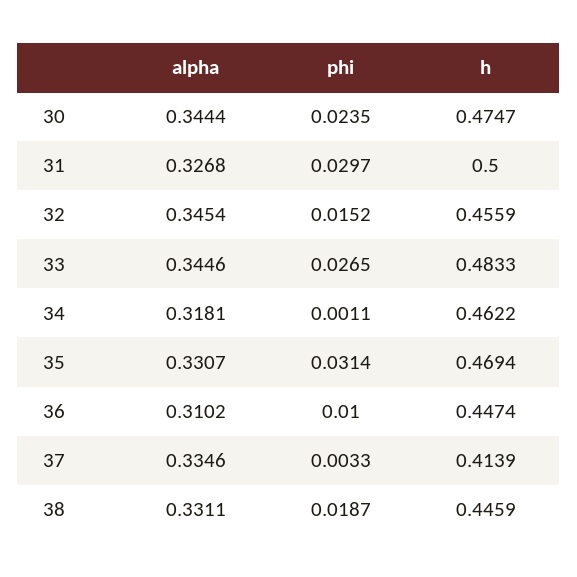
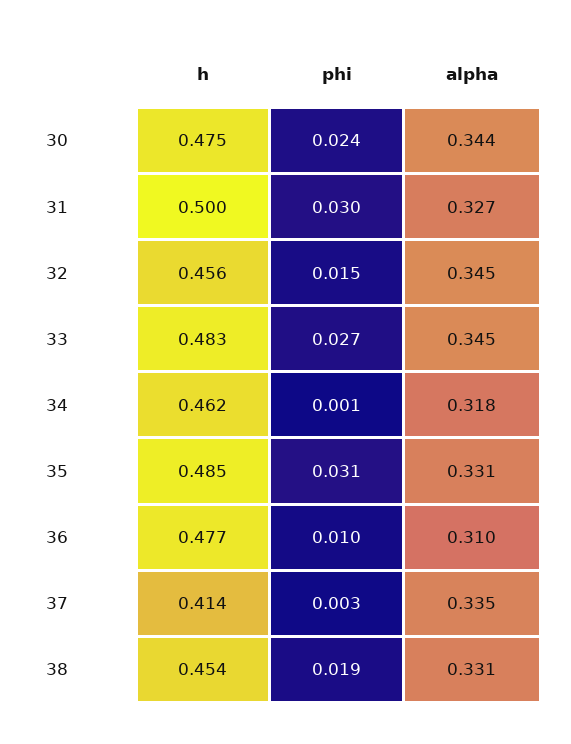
h, 35: 0.4694 -> 0.485
h, 36: 0.4474 -> 0.477
h, 38: 0.4459 -> 0.454

